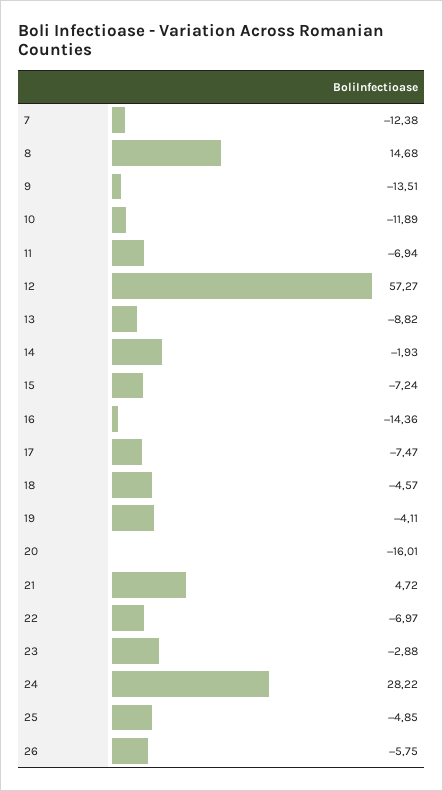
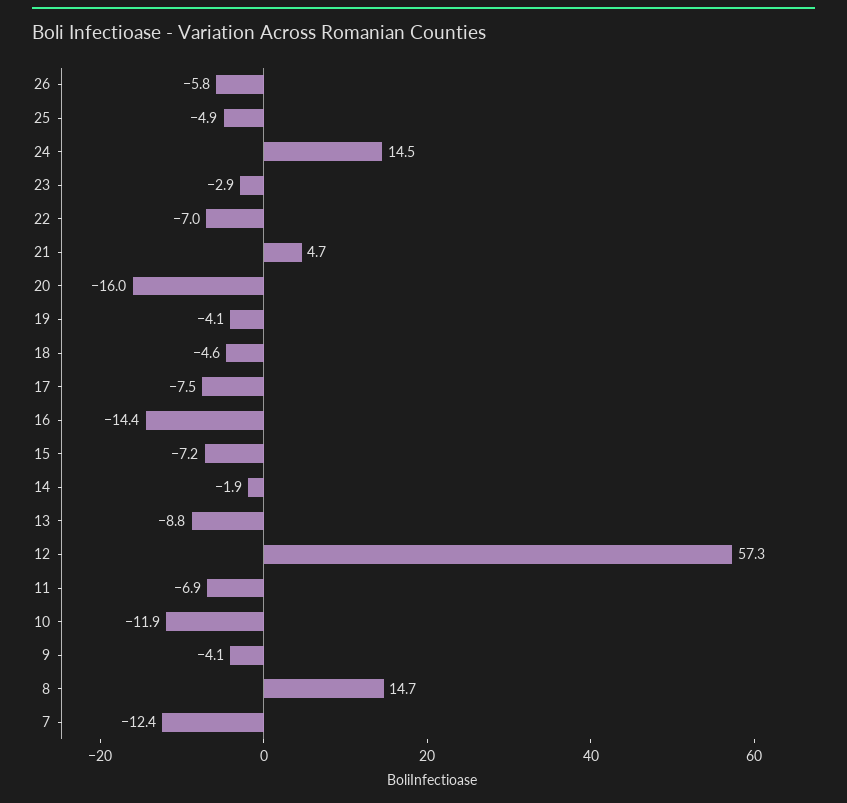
9: -13.51 -> -4.1
24: 28.22 -> 14.5

